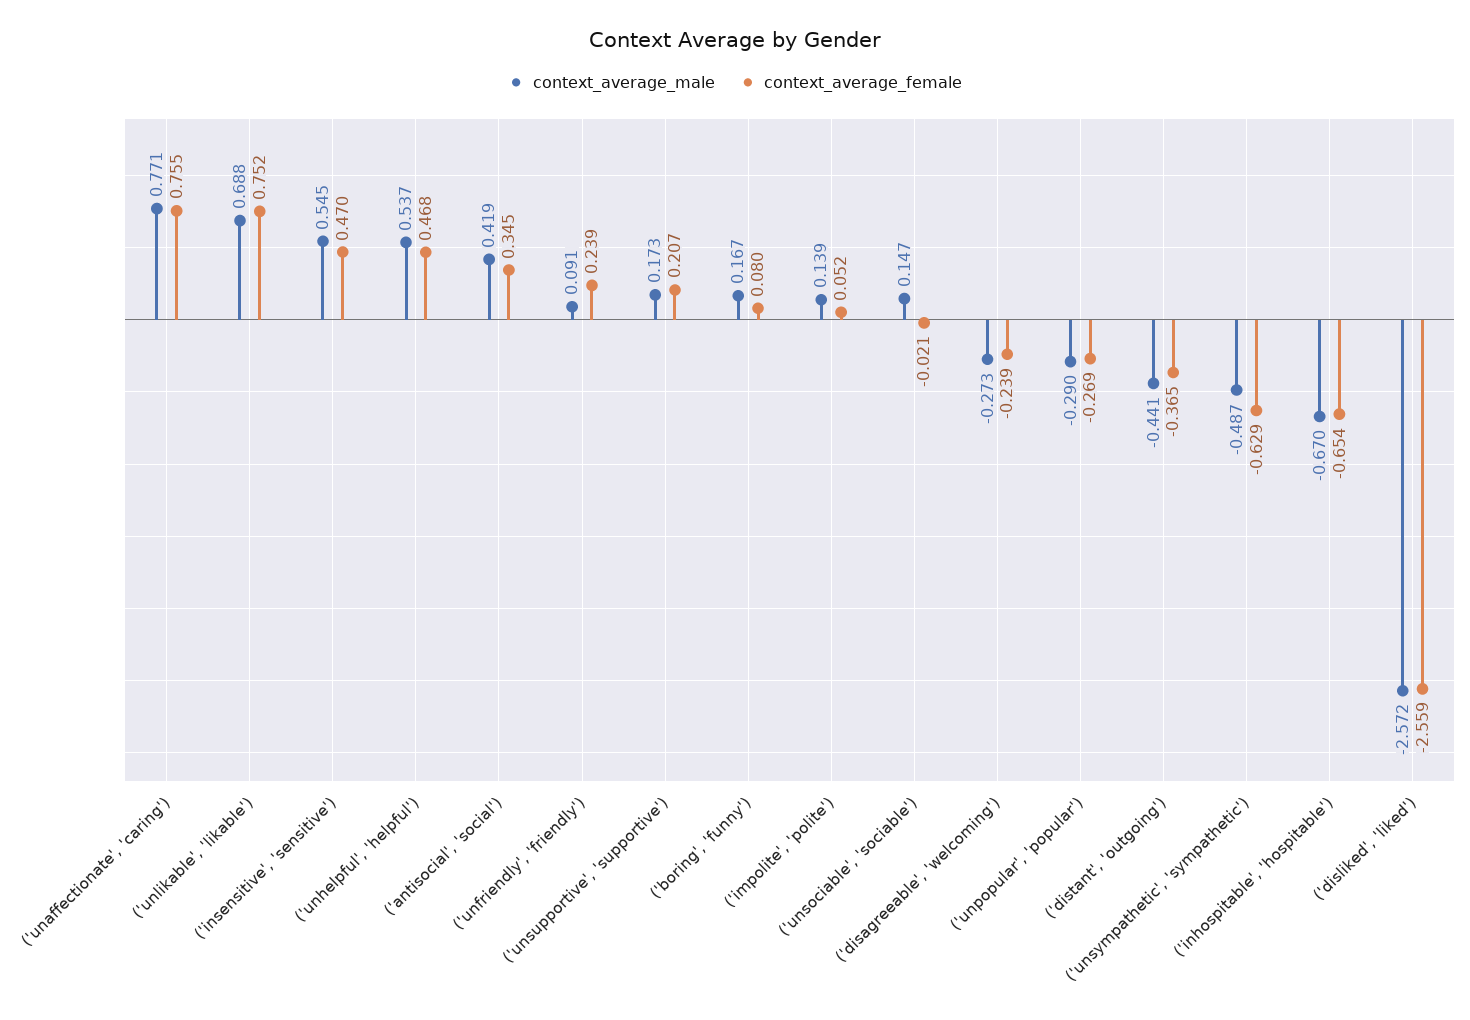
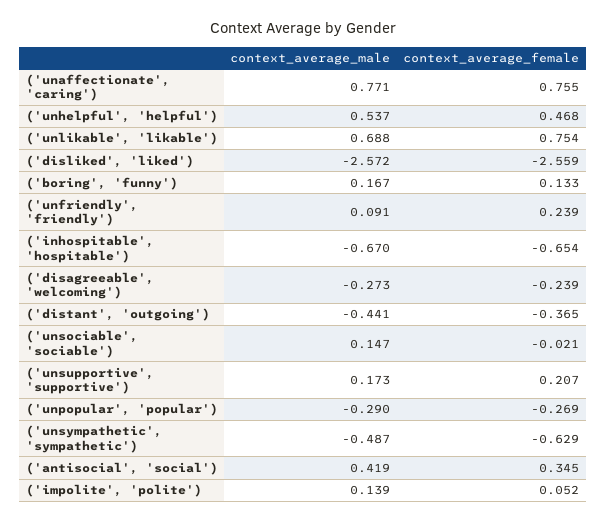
context_average_female, ('unlikable', 'likable'): 0.752 -> 0.754
context_average_male, ('insensitive', 'sensitive'): 0.545 -> none
context_average_female, ('insensitive', 'sensitive'): 0.47 -> none
context_average_female, ('boring', 'funny'): 0.08 -> 0.133

